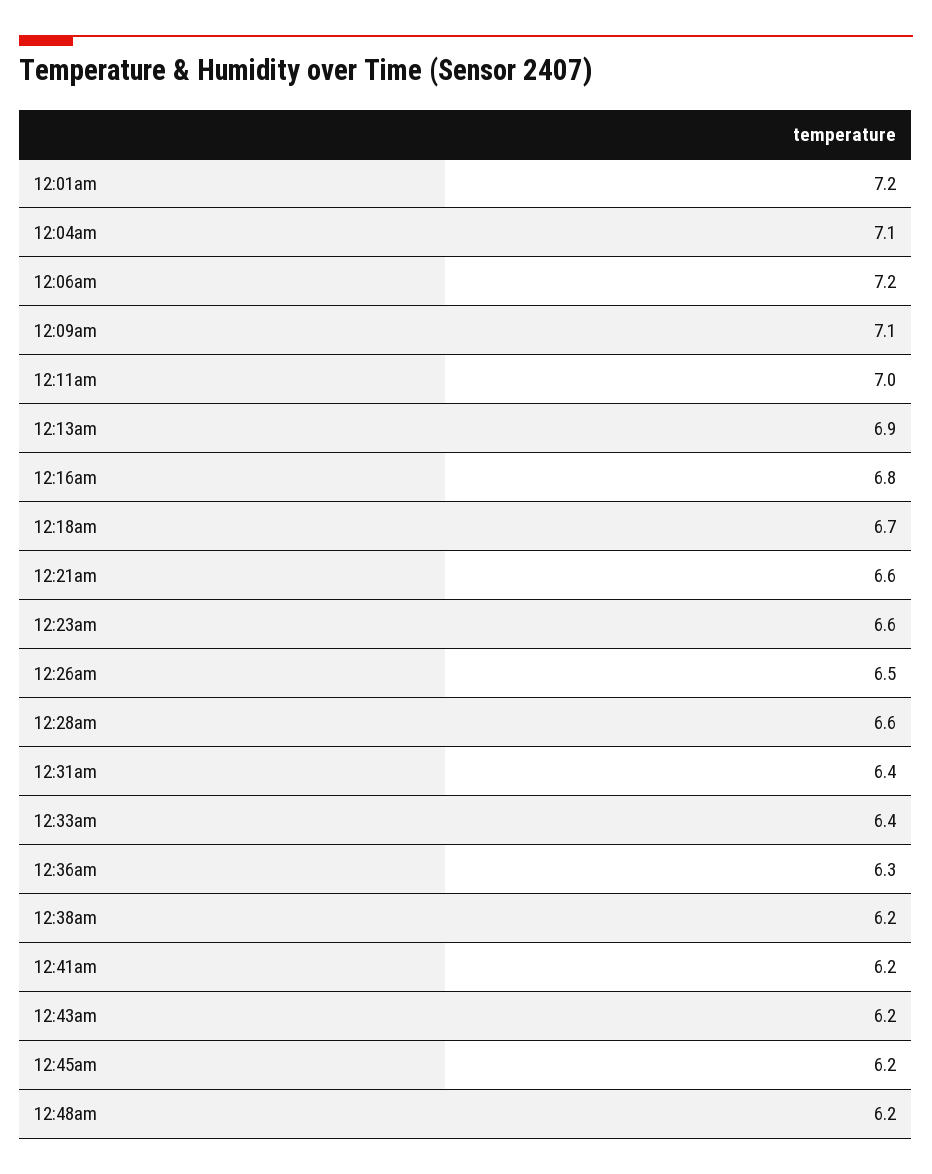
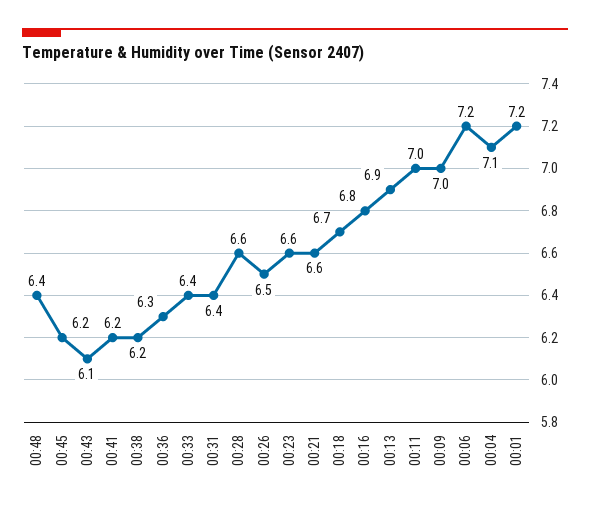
12:09am: 7.1 -> 7
12:43am: 6.2 -> 6.1
12:48am: 6.2 -> 6.4

